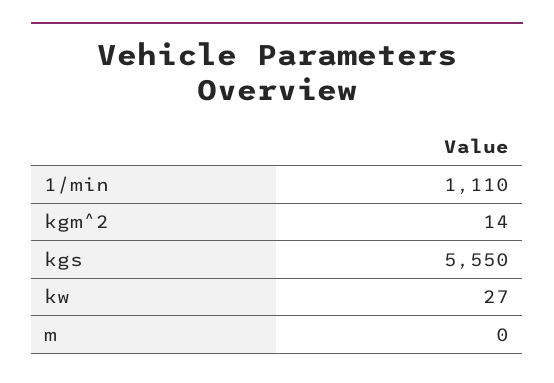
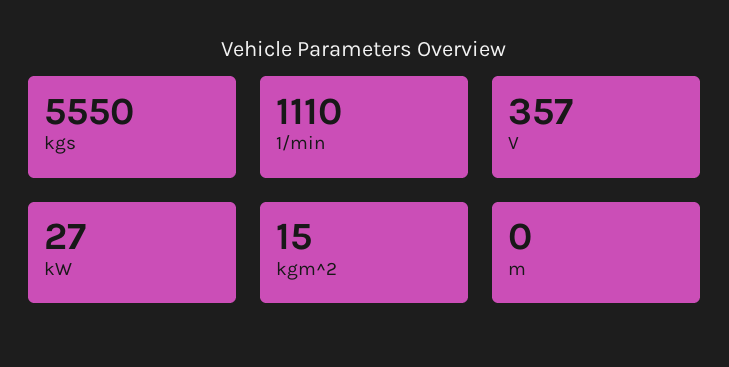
kgm^2: 14 -> 15
V: none -> 357

